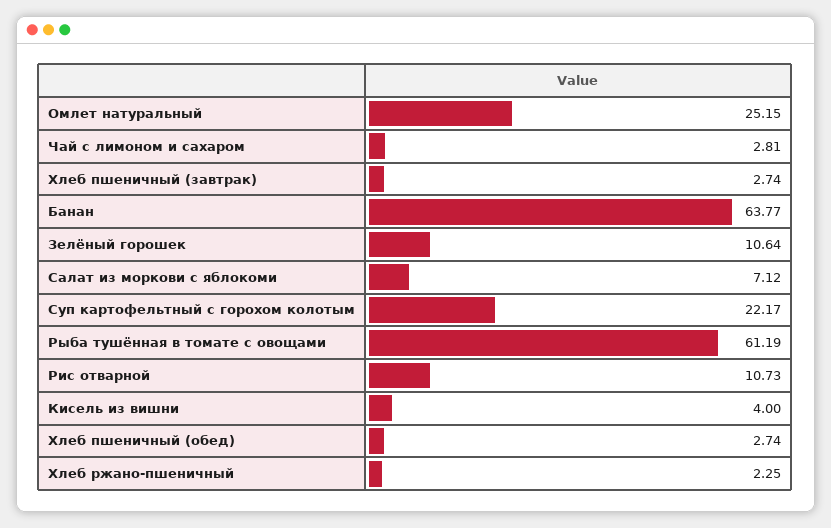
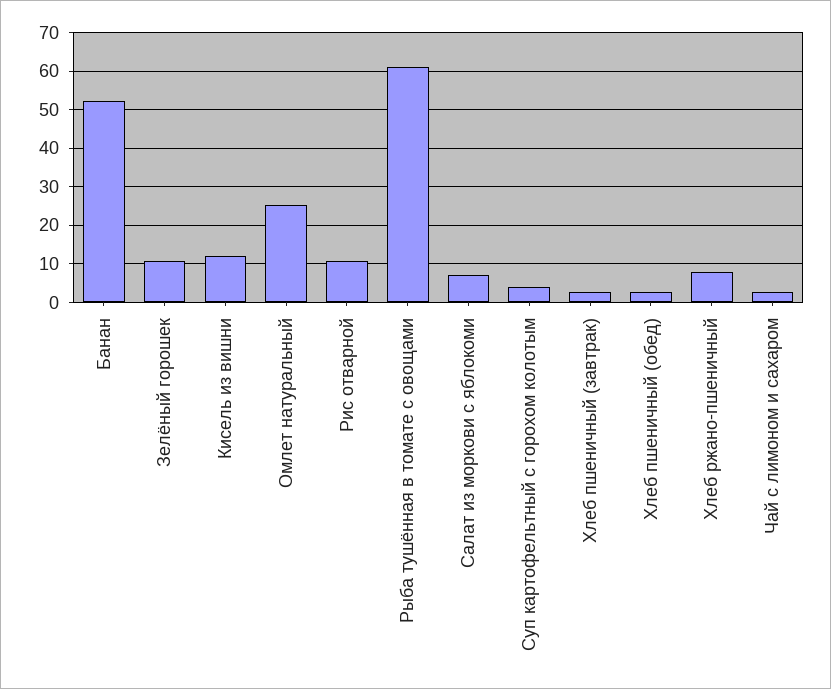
Банан: 63.77 -> 52
Суп картофельтный с горохом колотым: 22.17 -> 4
Кисель из вишни: 4 -> 12
Хлеб ржано-пшеничный: 2.25 -> 8

